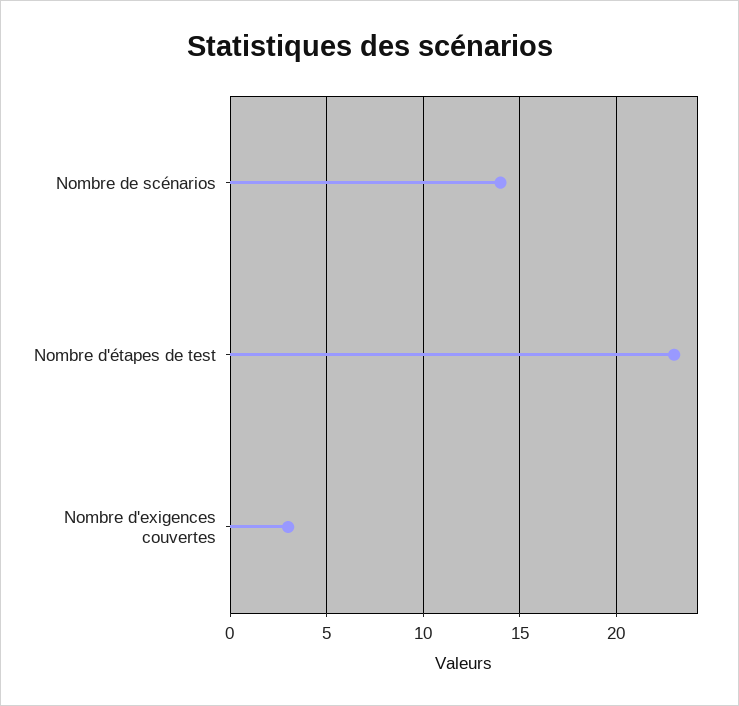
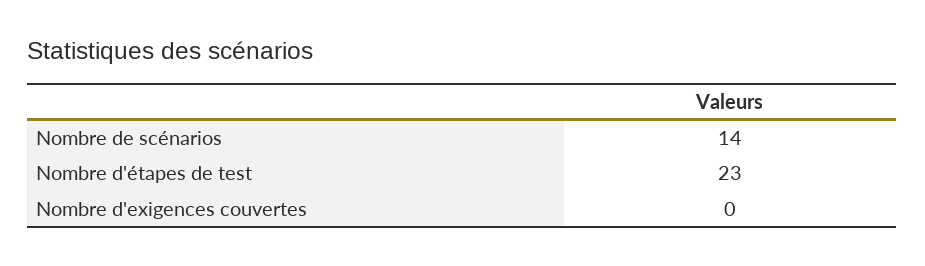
Nombre d'exigences couvertes: 3 -> 0

